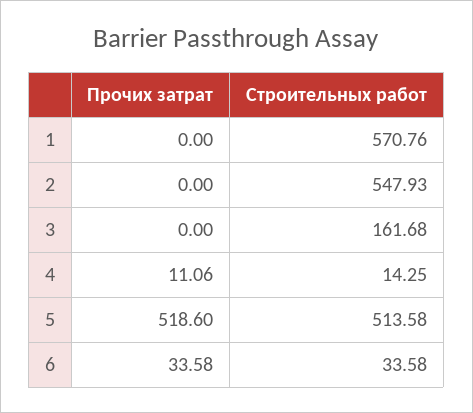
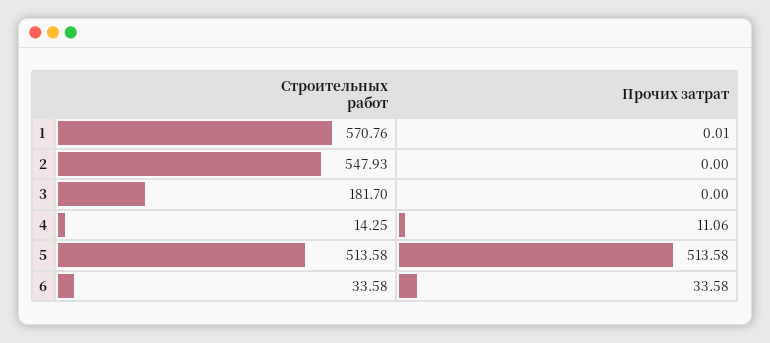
Прочих затрат, 1: 0 -> 0.01
Строительных работ, 3: 161.68 -> 181.7
Прочих затрат, 5: 518.6 -> 513.58

